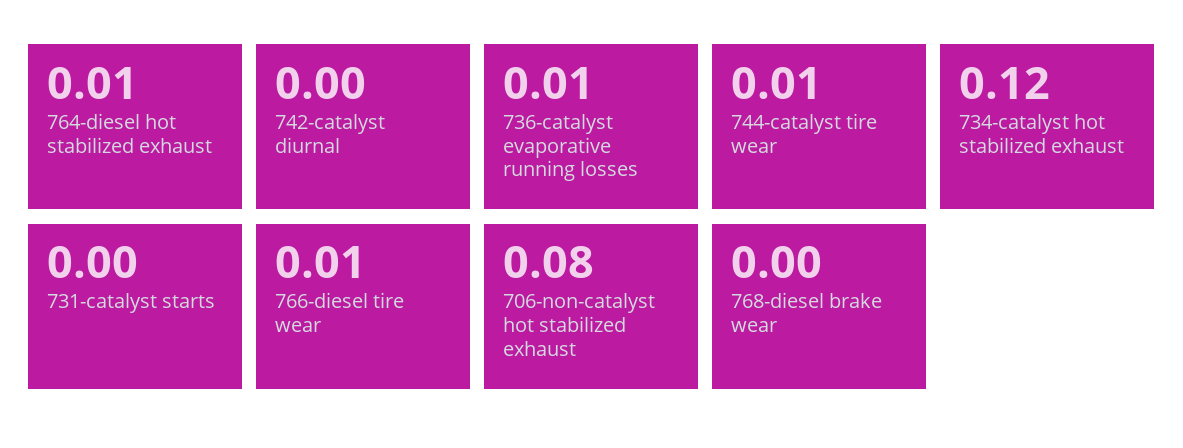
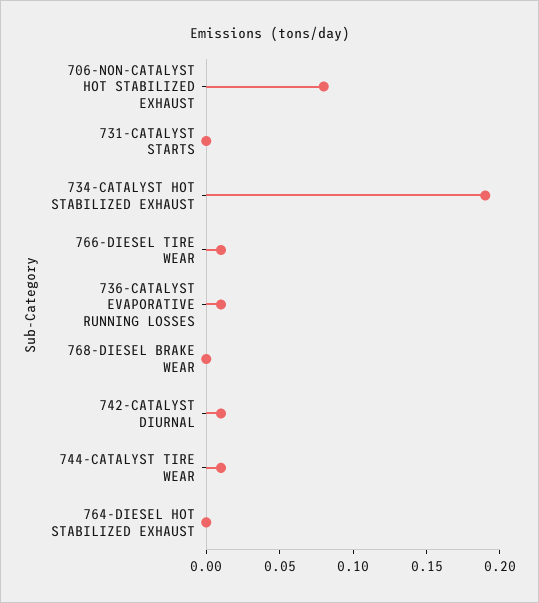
764-diesel hot stabilized exhaust: 0.01 -> 0
742-catalyst diurnal: 0 -> 0.01
734-catalyst hot stabilized exhaust: 0.12 -> 0.19

